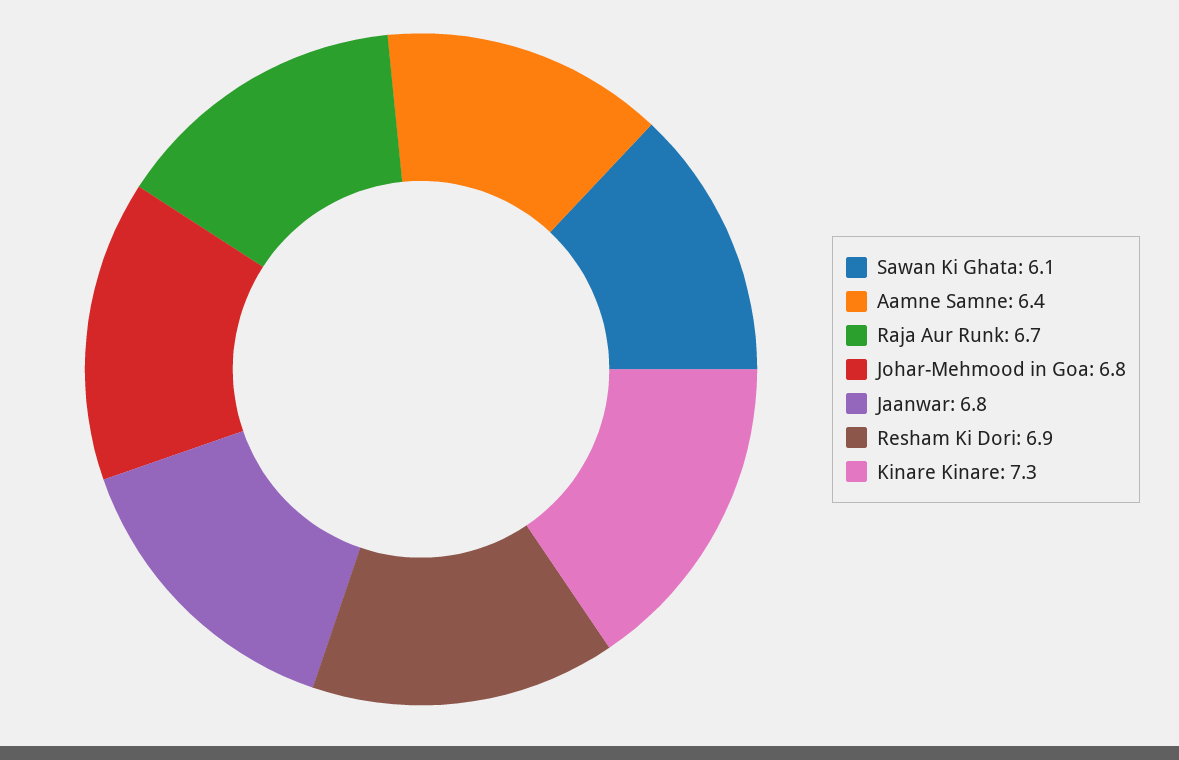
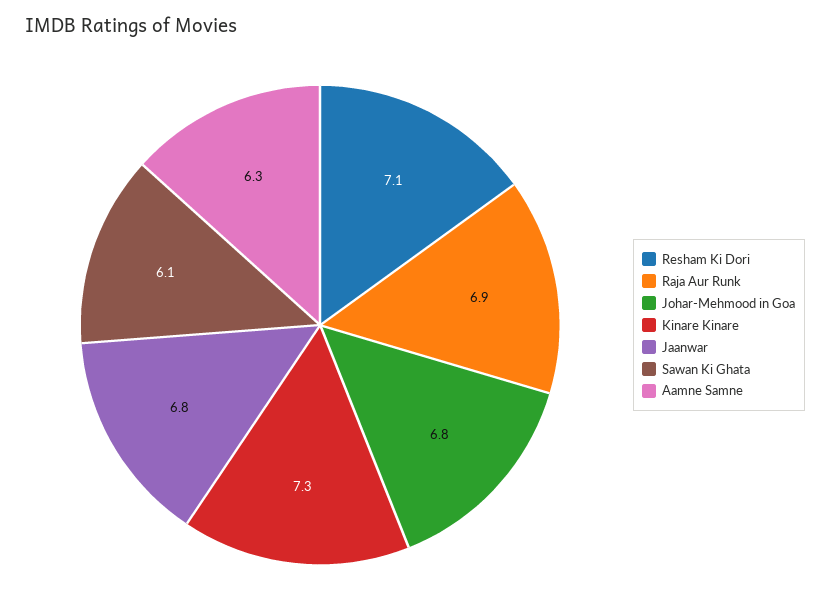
Aamne Samne: 6.4 -> 6.3
Raja Aur Runk: 6.7 -> 6.9
Resham Ki Dori: 6.9 -> 7.1

